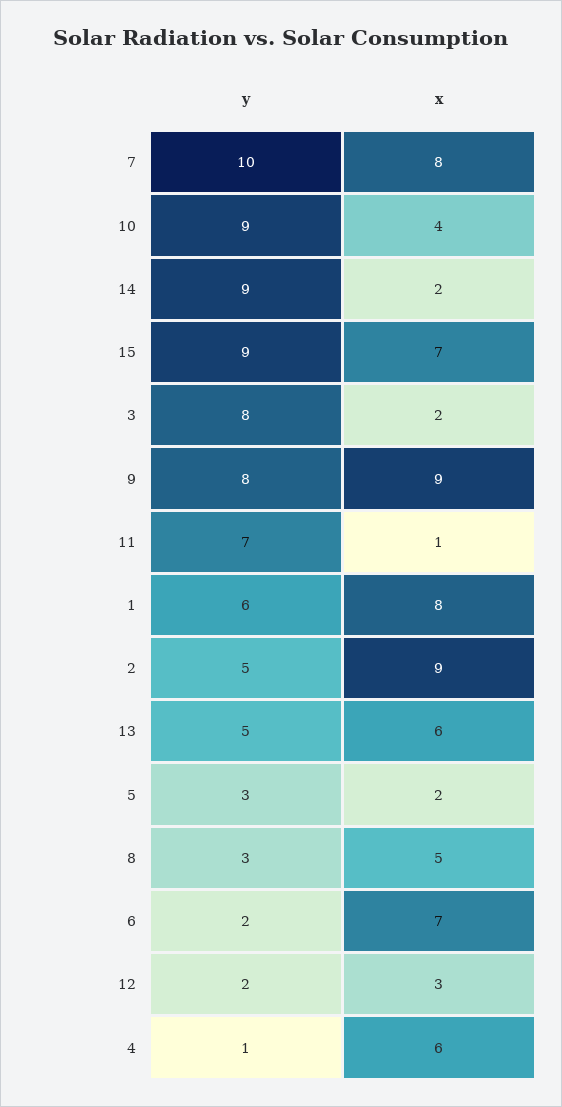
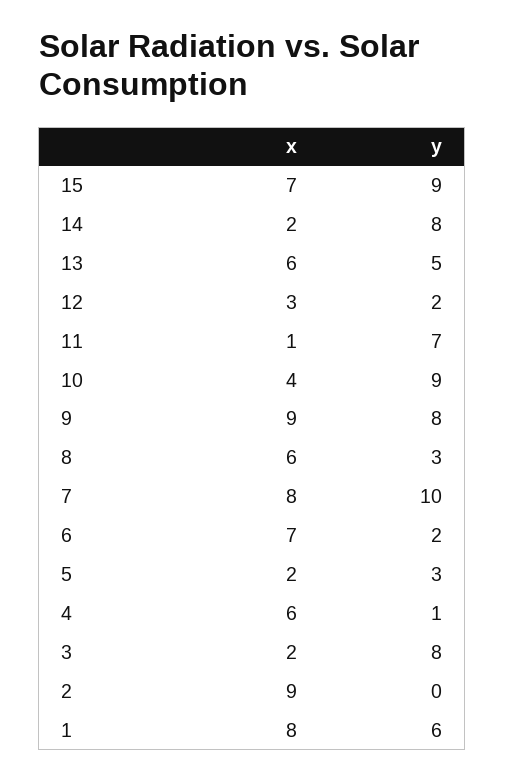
y, 14: 9 -> 8
y, 2: 5 -> 0
x, 8: 5 -> 6

